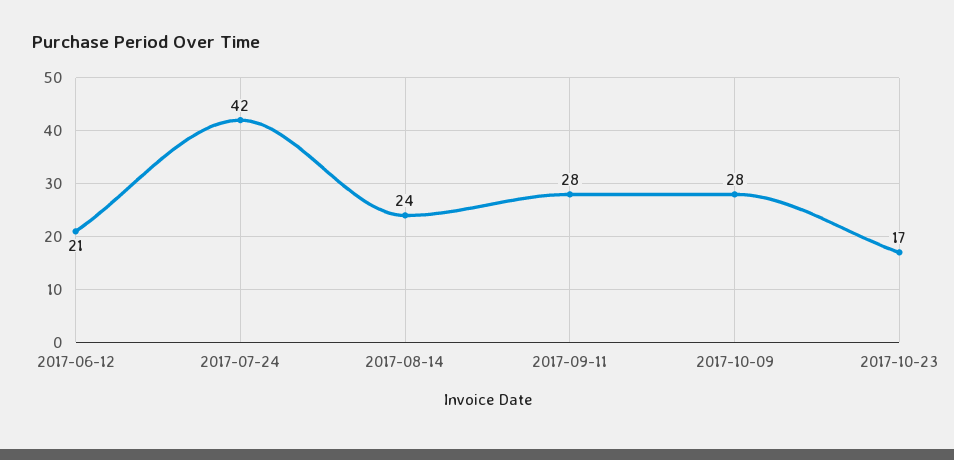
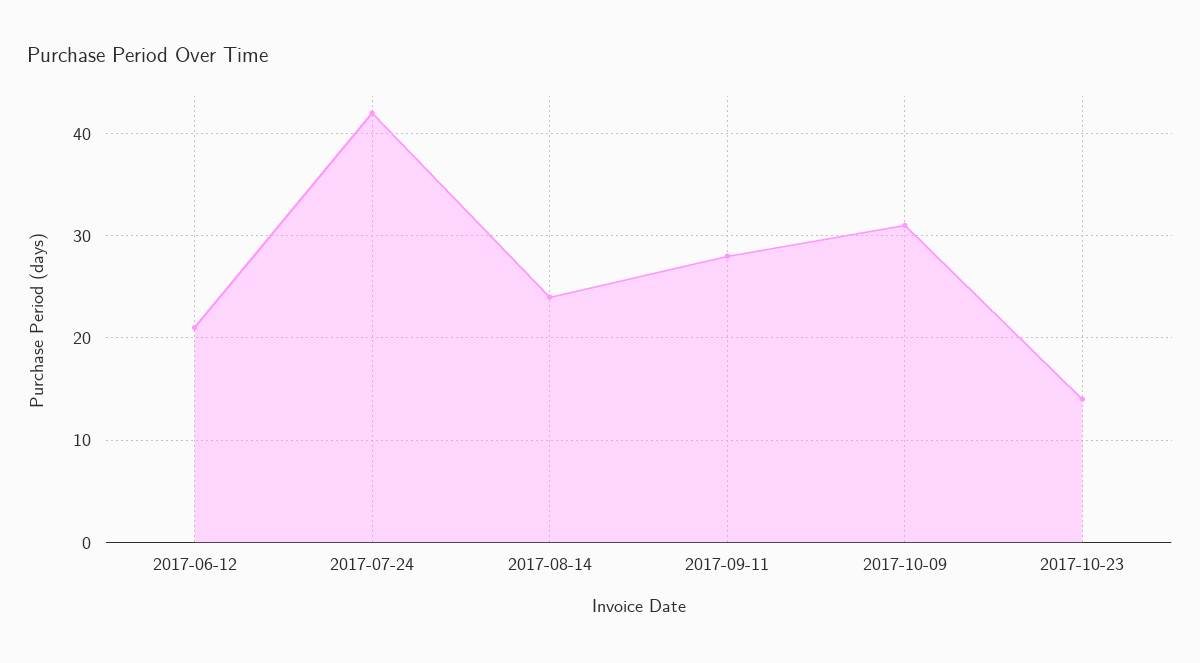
2017-10-09: 28 -> 31
2017-10-23: 17 -> 14

